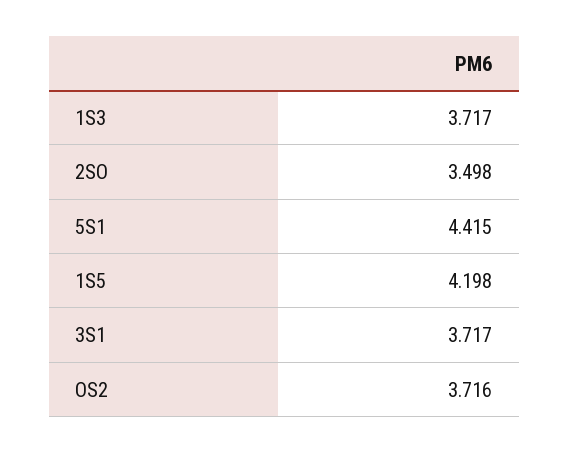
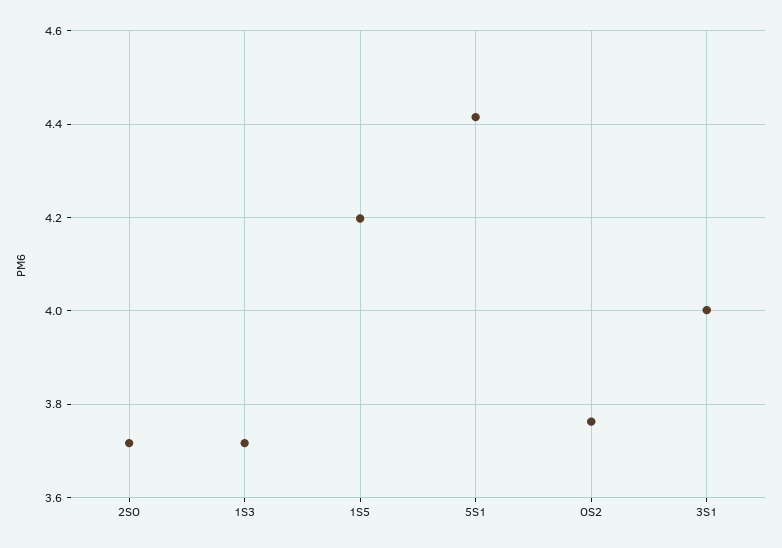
2SO: 3.498 -> 3.72
3S1: 3.717 -> 4
OS2: 3.716 -> 3.76

